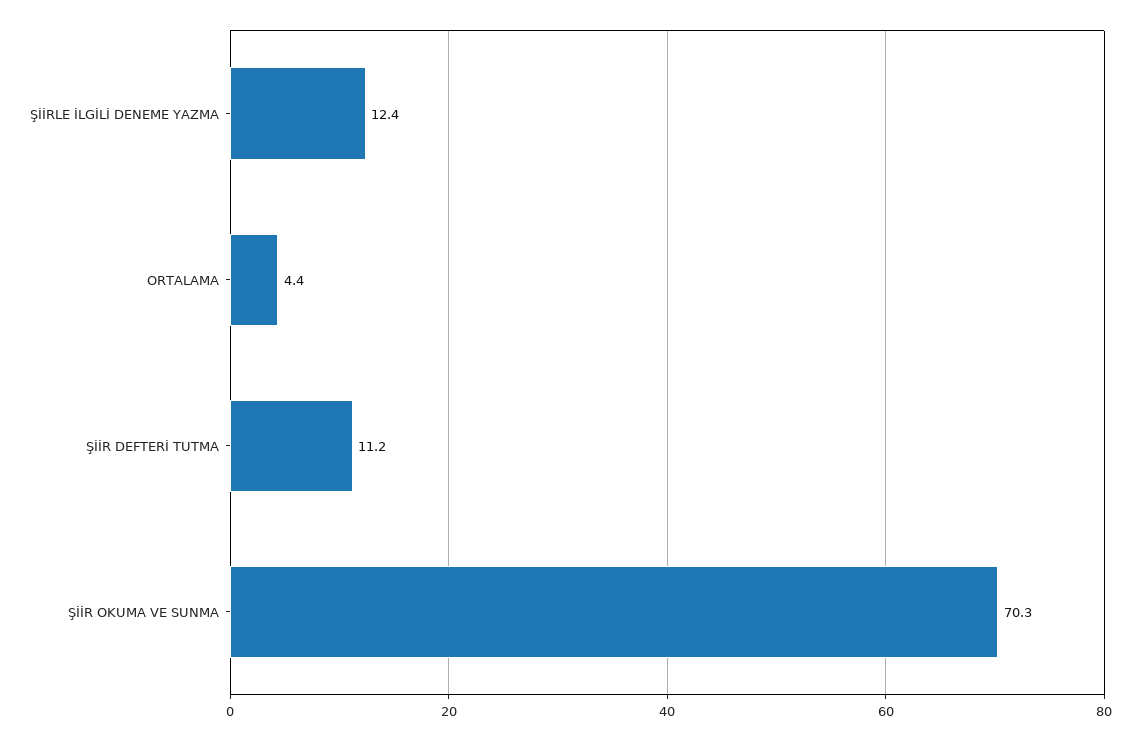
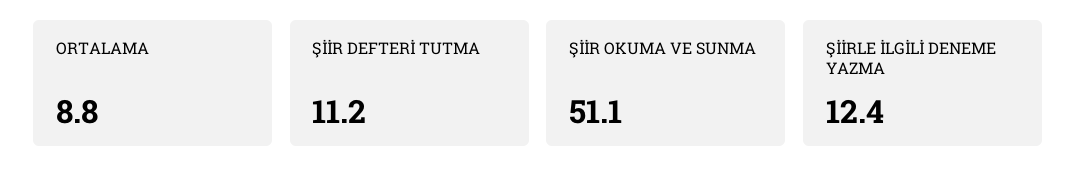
ORTALAMA: 4.4 -> 8.8
ŞİİR OKUMA VE SUNMA: 70.3 -> 51.1

